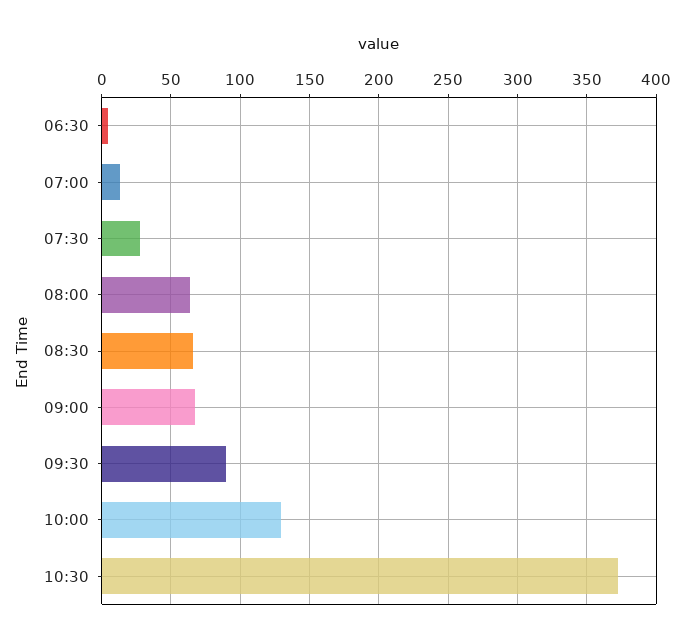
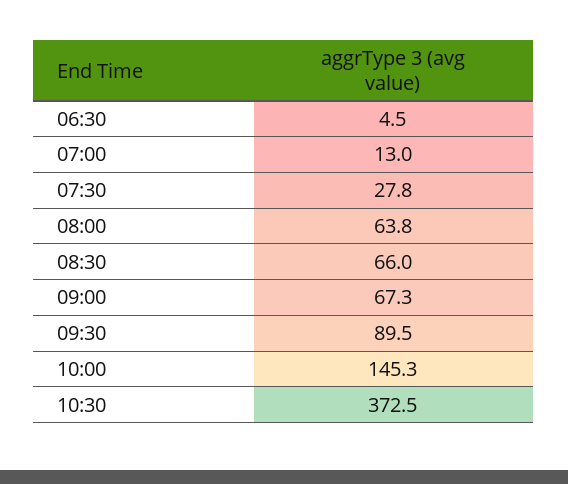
10:00: 130 -> 145.3

